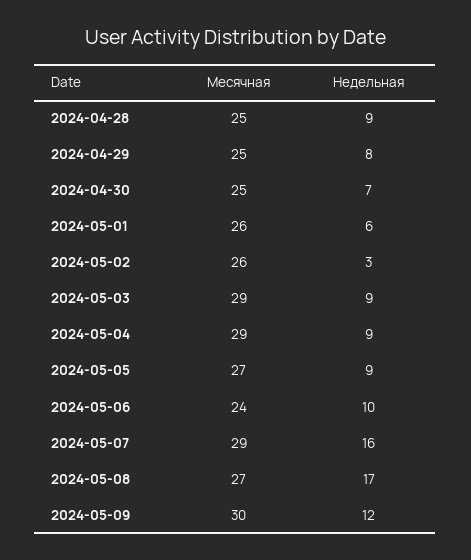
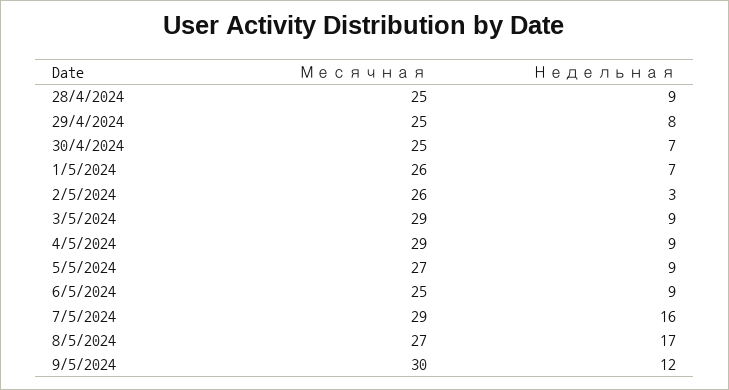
Недельная, 2024-05-01: 6 -> 7
Месячная, 2024-05-06: 24 -> 25
Недельная, 2024-05-06: 10 -> 9

